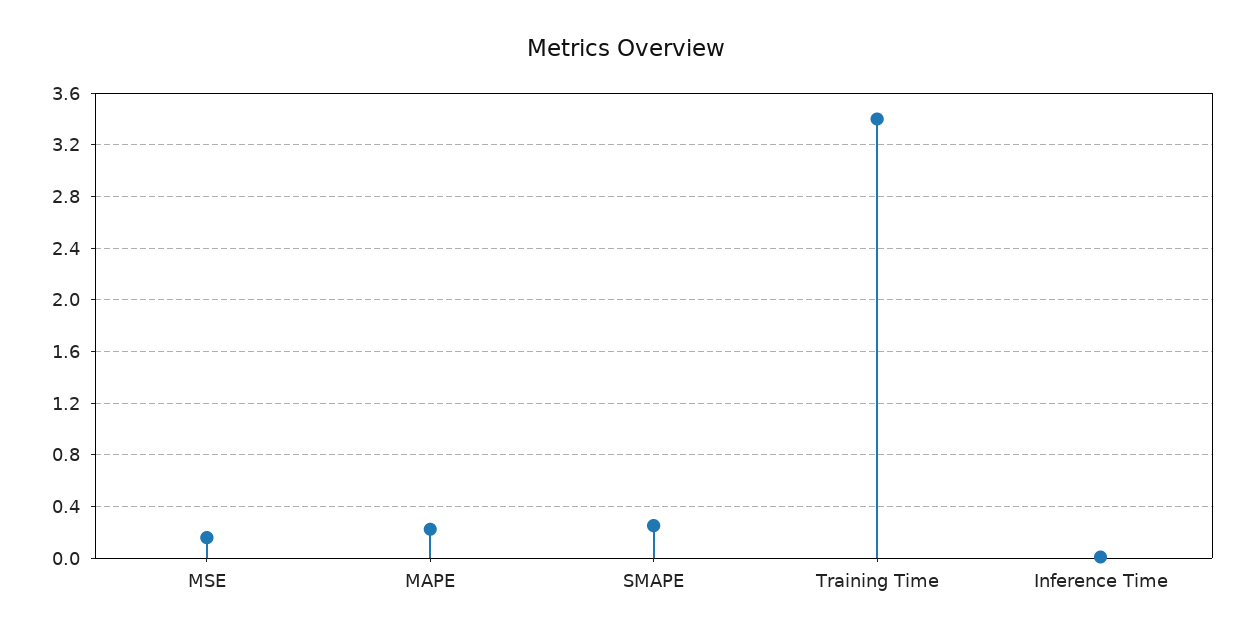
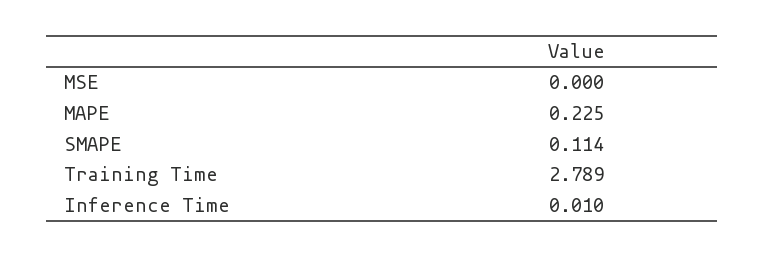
MSE: 0.15 -> 0
SMAPE: 0.25 -> 0.114
Training Time: 3.4 -> 2.789

